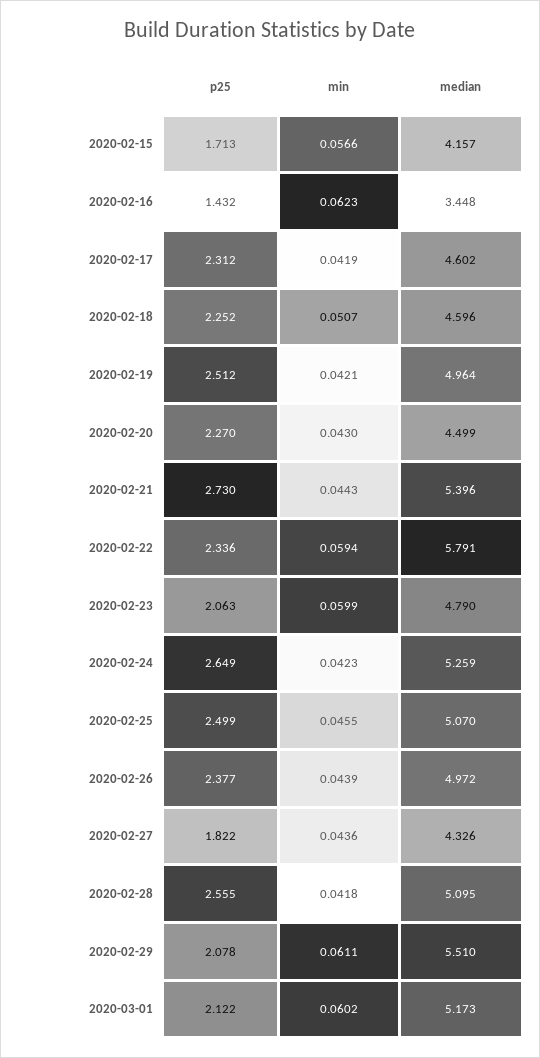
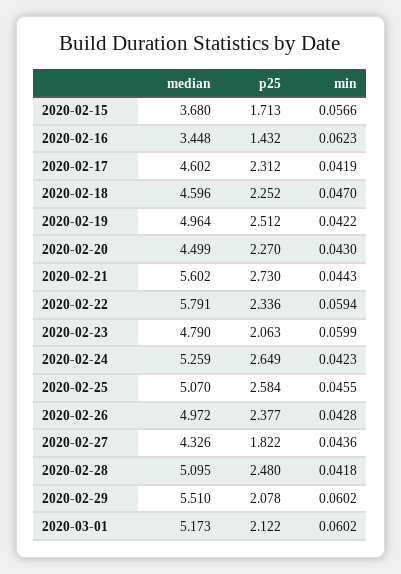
median, 2020-02-15: 4.157 -> 3.68
min, 2020-02-18: 0.0507 -> 0.047
min, 2020-02-19: 0.0421 -> 0.0422
median, 2020-02-21: 5.396 -> 5.602
p25, 2020-02-25: 2.499 -> 2.584
min, 2020-02-26: 0.0439 -> 0.0428
p25, 2020-02-28: 2.555 -> 2.48
min, 2020-02-29: 0.0611 -> 0.0602

